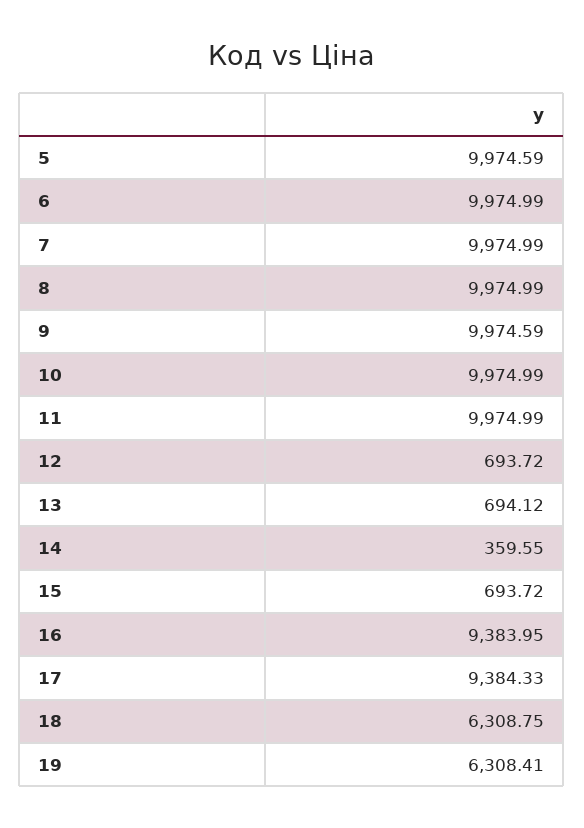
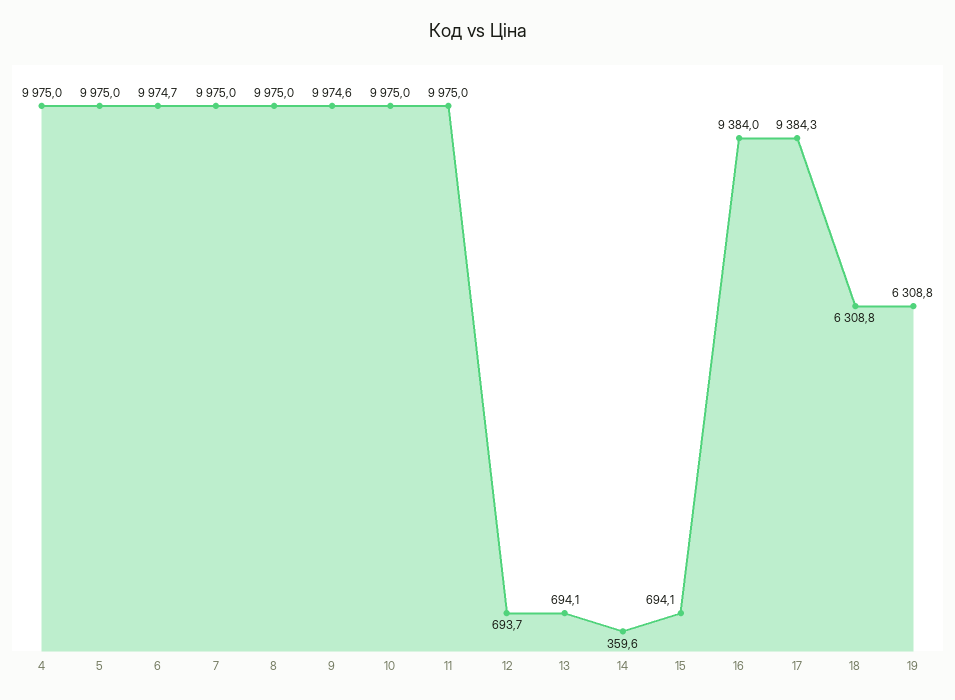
5: 9974.59 -> 9975
6: 9974.99 -> 9974.7
15: 693.72 -> 694.1
19: 6308.41 -> 6308.8
4: none -> 9975

